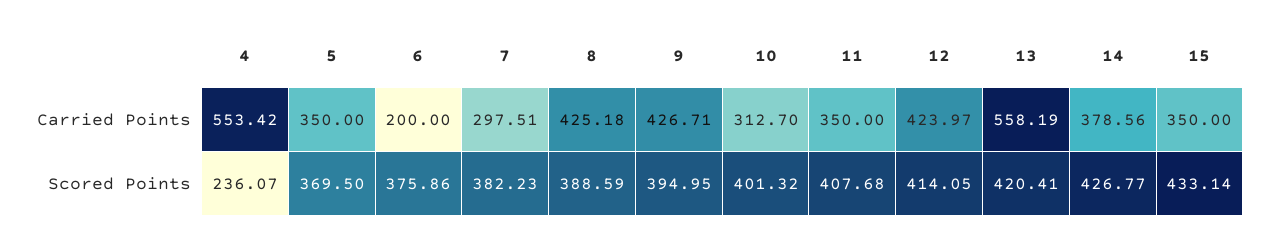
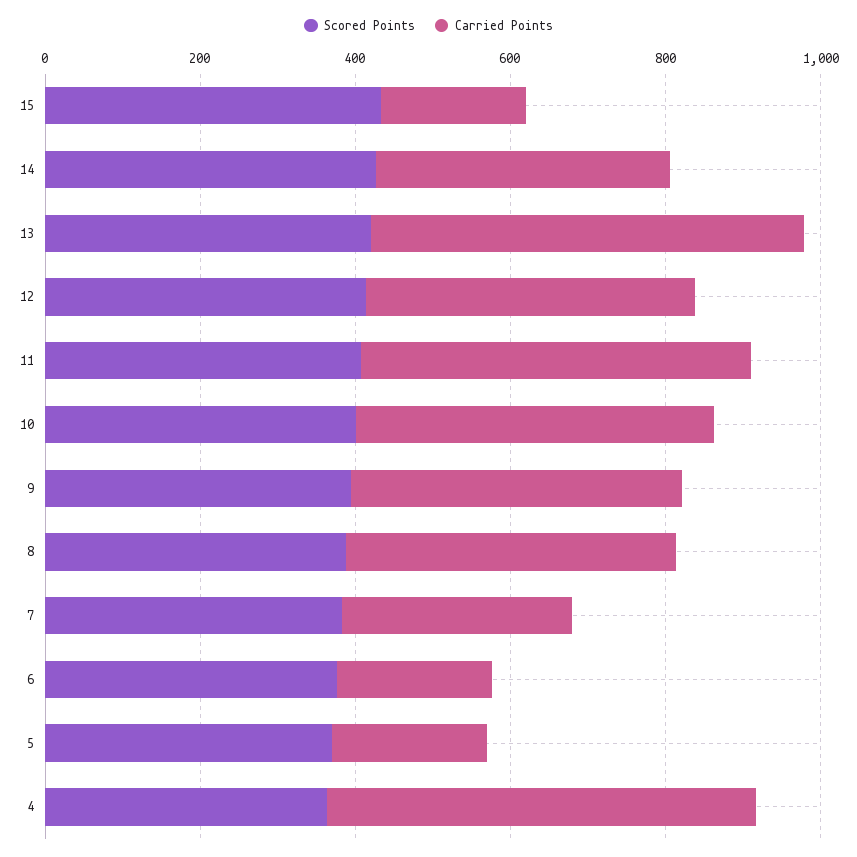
Carried Points, 5: 350 -> 200
Carried Points, 10: 312.7 -> 450
Carried Points, 11: 350 -> 500
Carried Points, 15: 350 -> 200
Scored Points, 4: 236.07 -> 350

